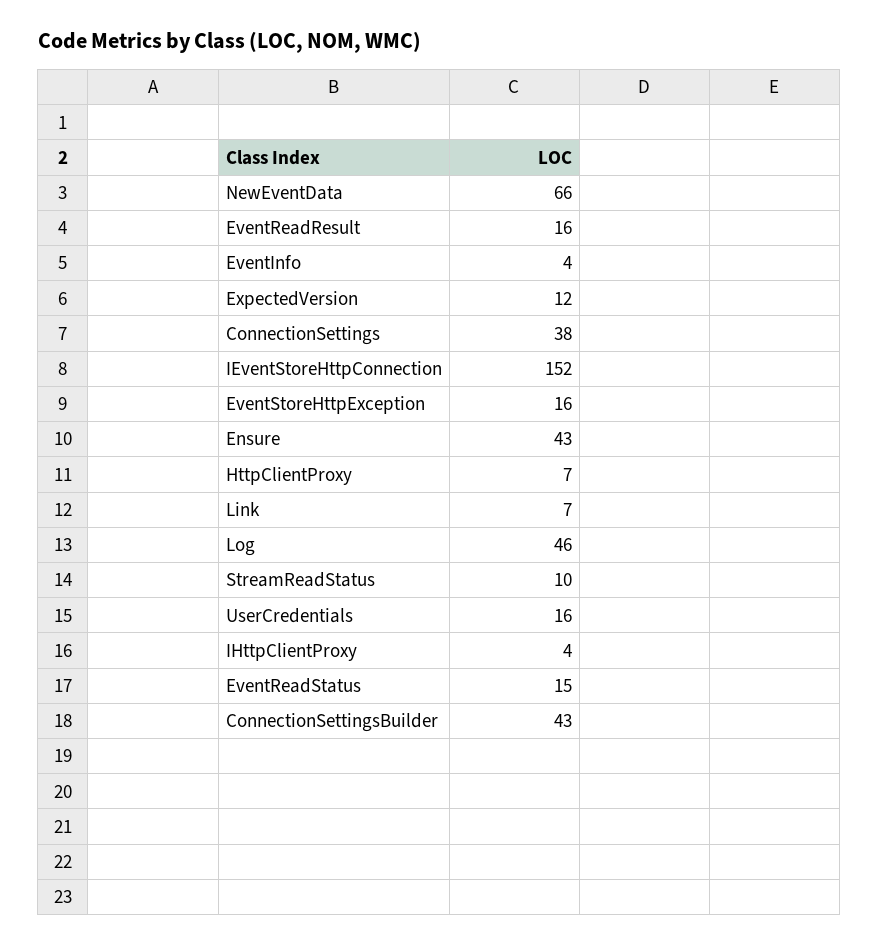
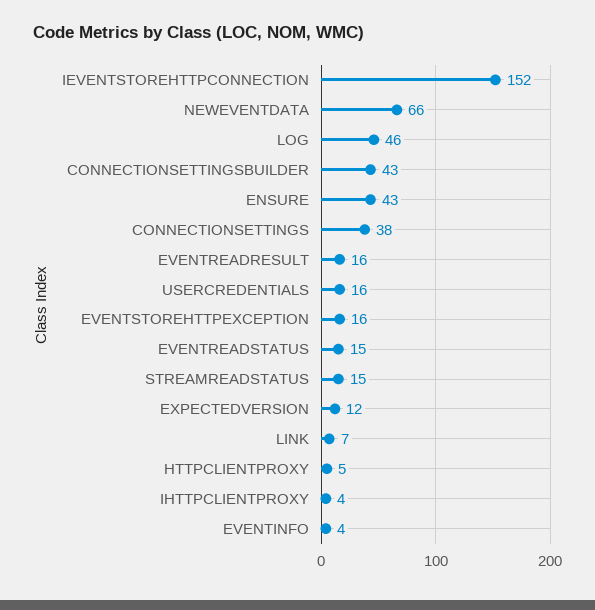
HttpClientProxy: 7 -> 5
StreamReadStatus: 10 -> 15

